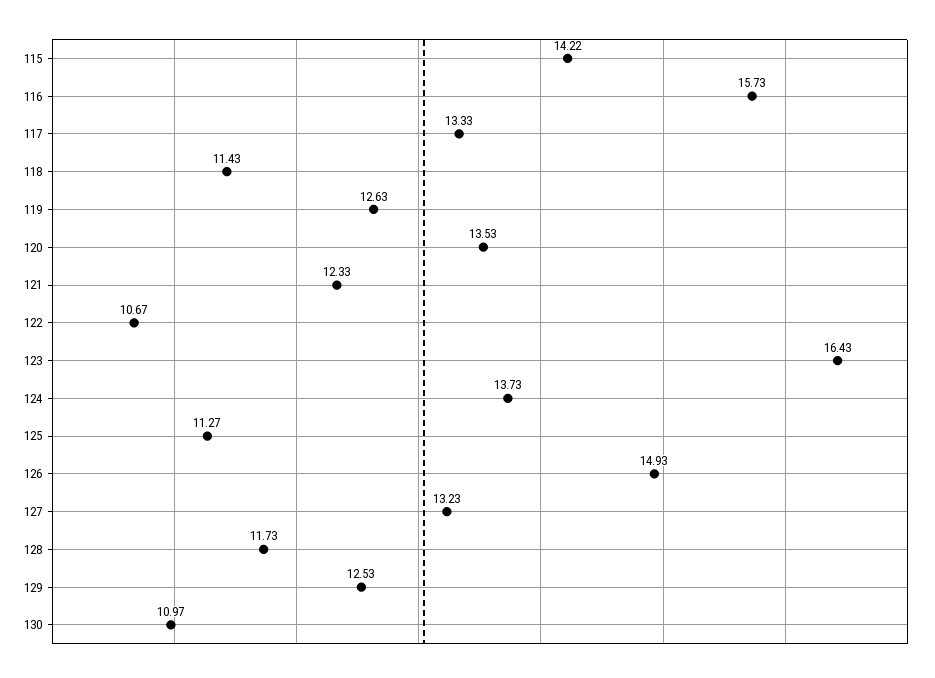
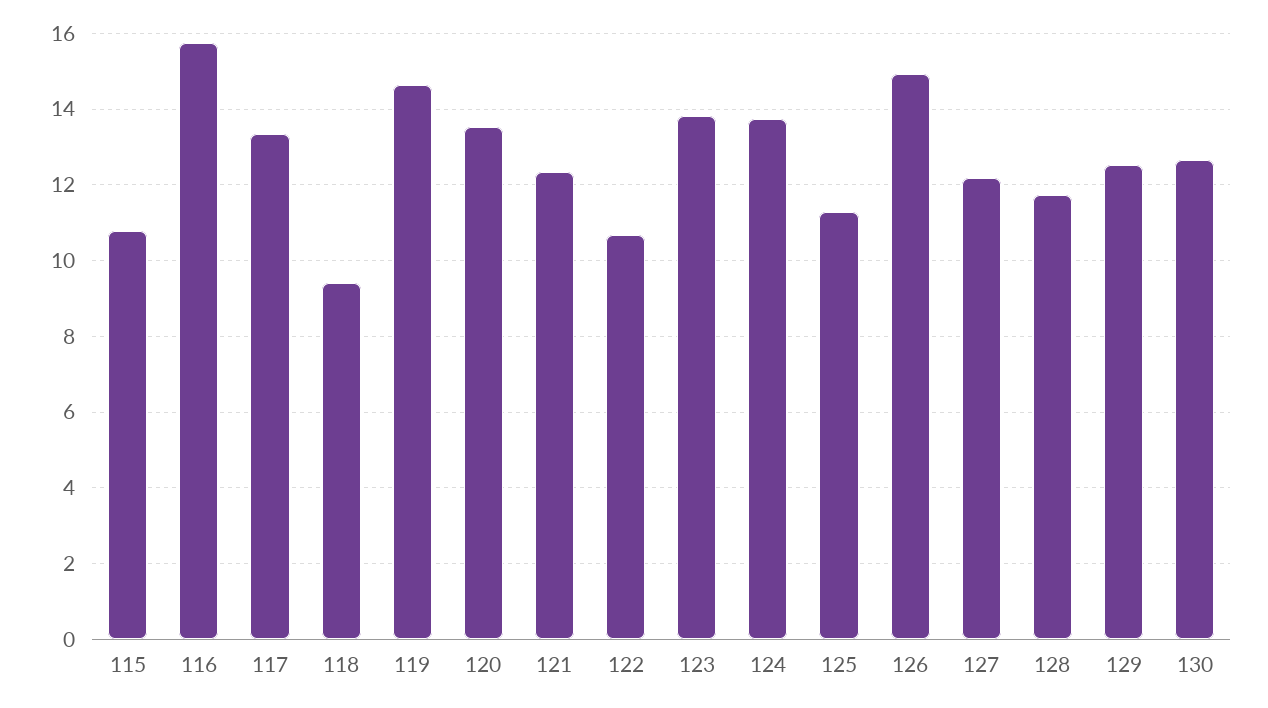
115: 14.22 -> 10.8
118: 11.43 -> 9.4
119: 12.63 -> 14.6
123: 16.43 -> 13.8
127: 13.23 -> 12.2
130: 10.97 -> 12.6

